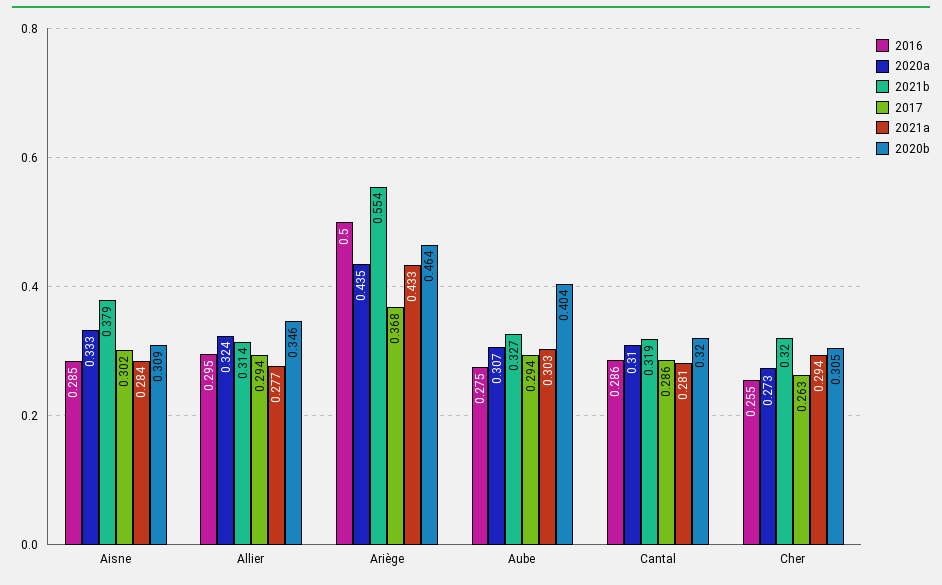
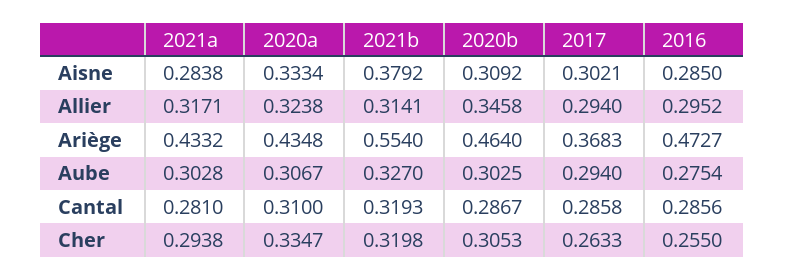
2021a, Allier: 0.277 -> 0.3171
2016, Ariège: 0.5 -> 0.4727
2020b, Aube: 0.404 -> 0.3025
2020b, Cantal: 0.32 -> 0.2867
2020a, Cher: 0.273 -> 0.3347

